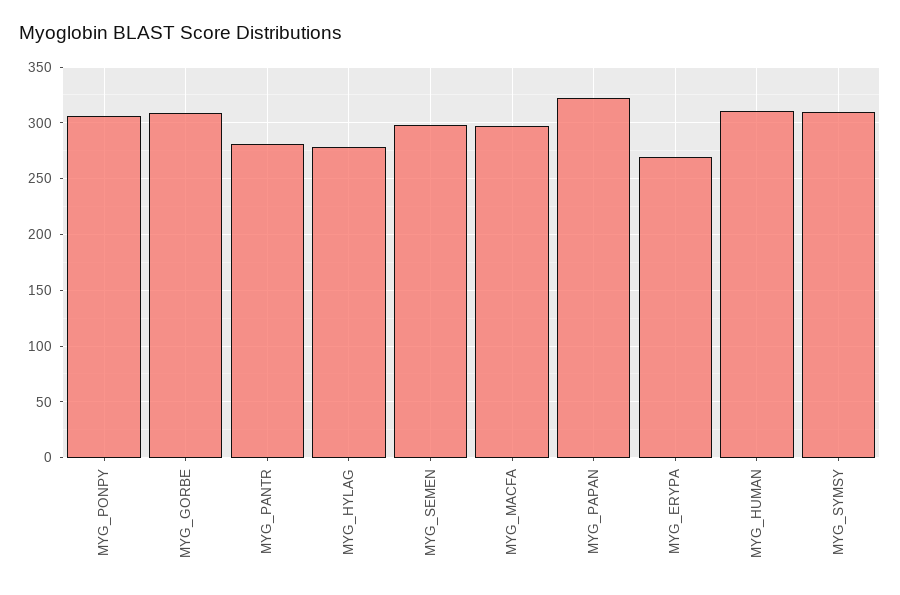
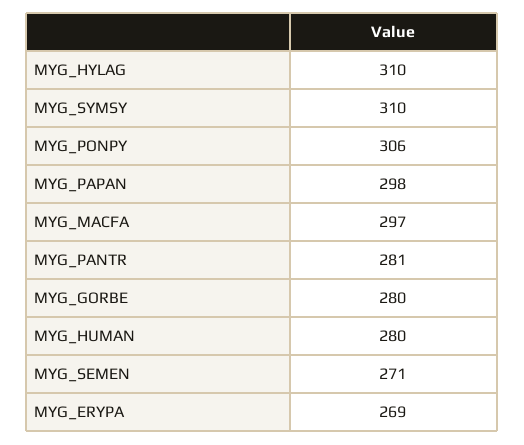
MYG_GORBE: 310 -> 280
MYG_HYLAG: 280 -> 310
MYG_SEMEN: 300 -> 271
MYG_PAPAN: 320 -> 298
MYG_HUMAN: 310 -> 280

